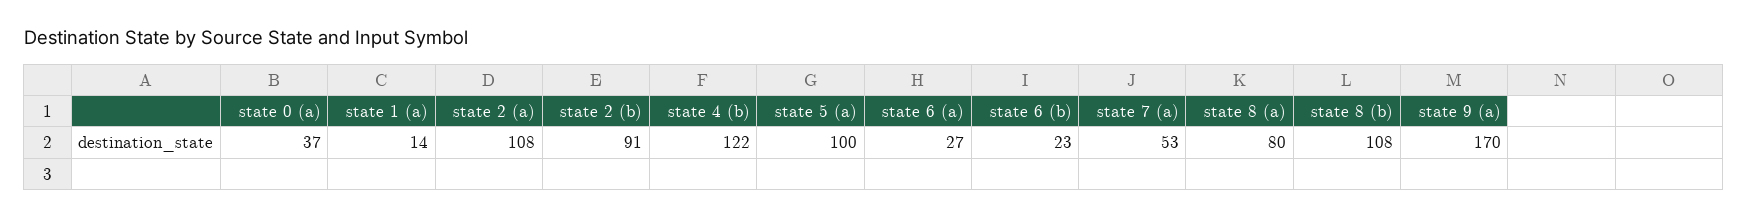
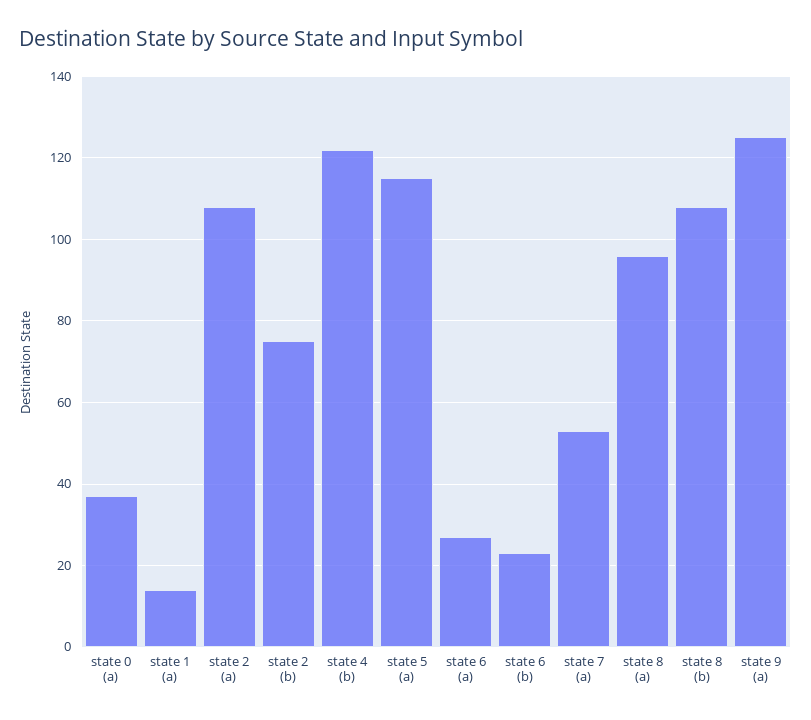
state 2 (b): 91 -> 75
state 5 (a): 100 -> 115
state 8 (a): 80 -> 95
state 9 (a): 170 -> 125

